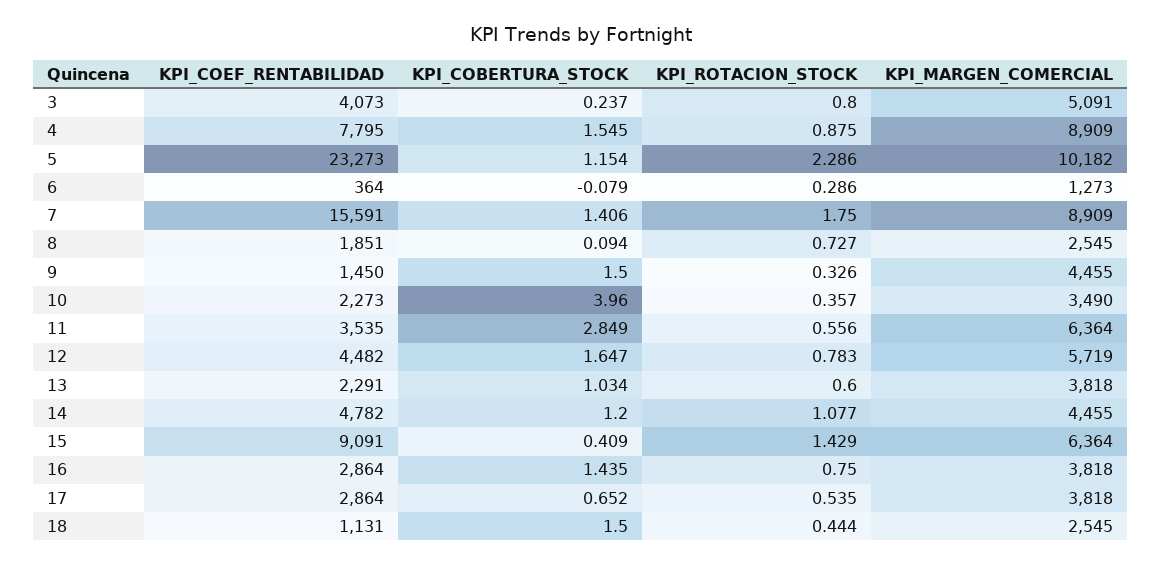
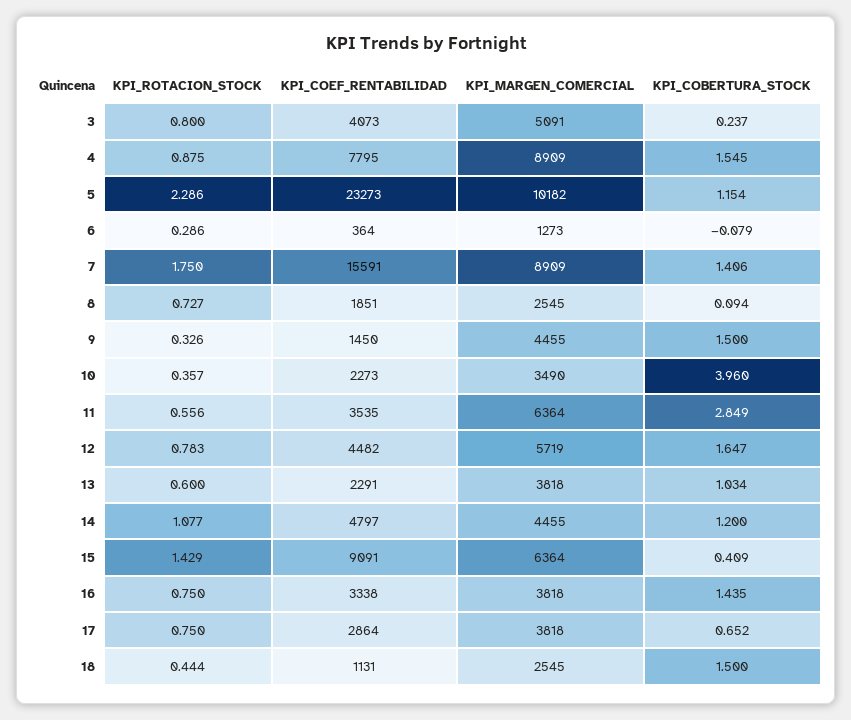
KPI_COEF_RENTABILIDAD, 14: 4782 -> 4797
KPI_COEF_RENTABILIDAD, 16: 2864 -> 3338
KPI_ROTACION_STOCK, 17: 0.535 -> 0.75

